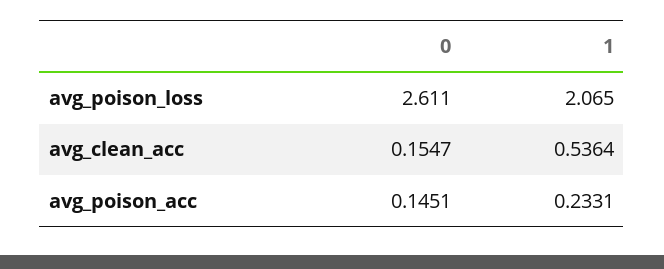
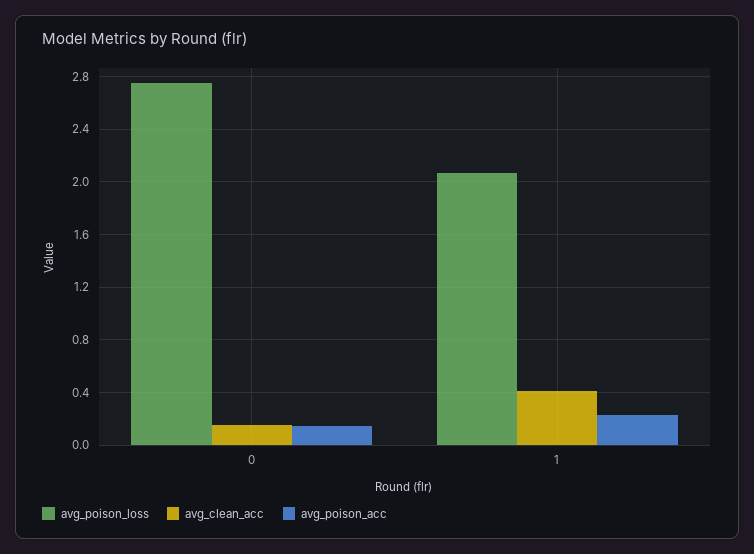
avg_poison_loss, 0: 2.611 -> 2.75
avg_clean_acc, 1: 0.5364 -> 0.4

